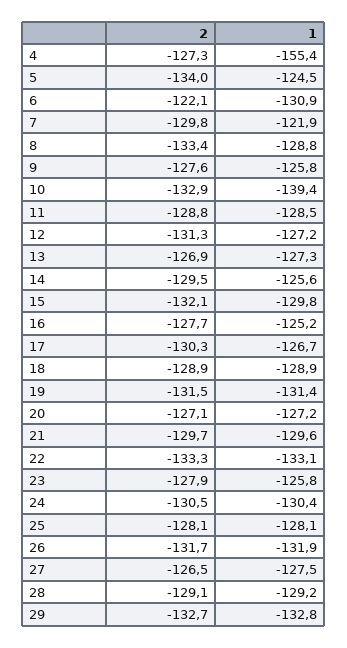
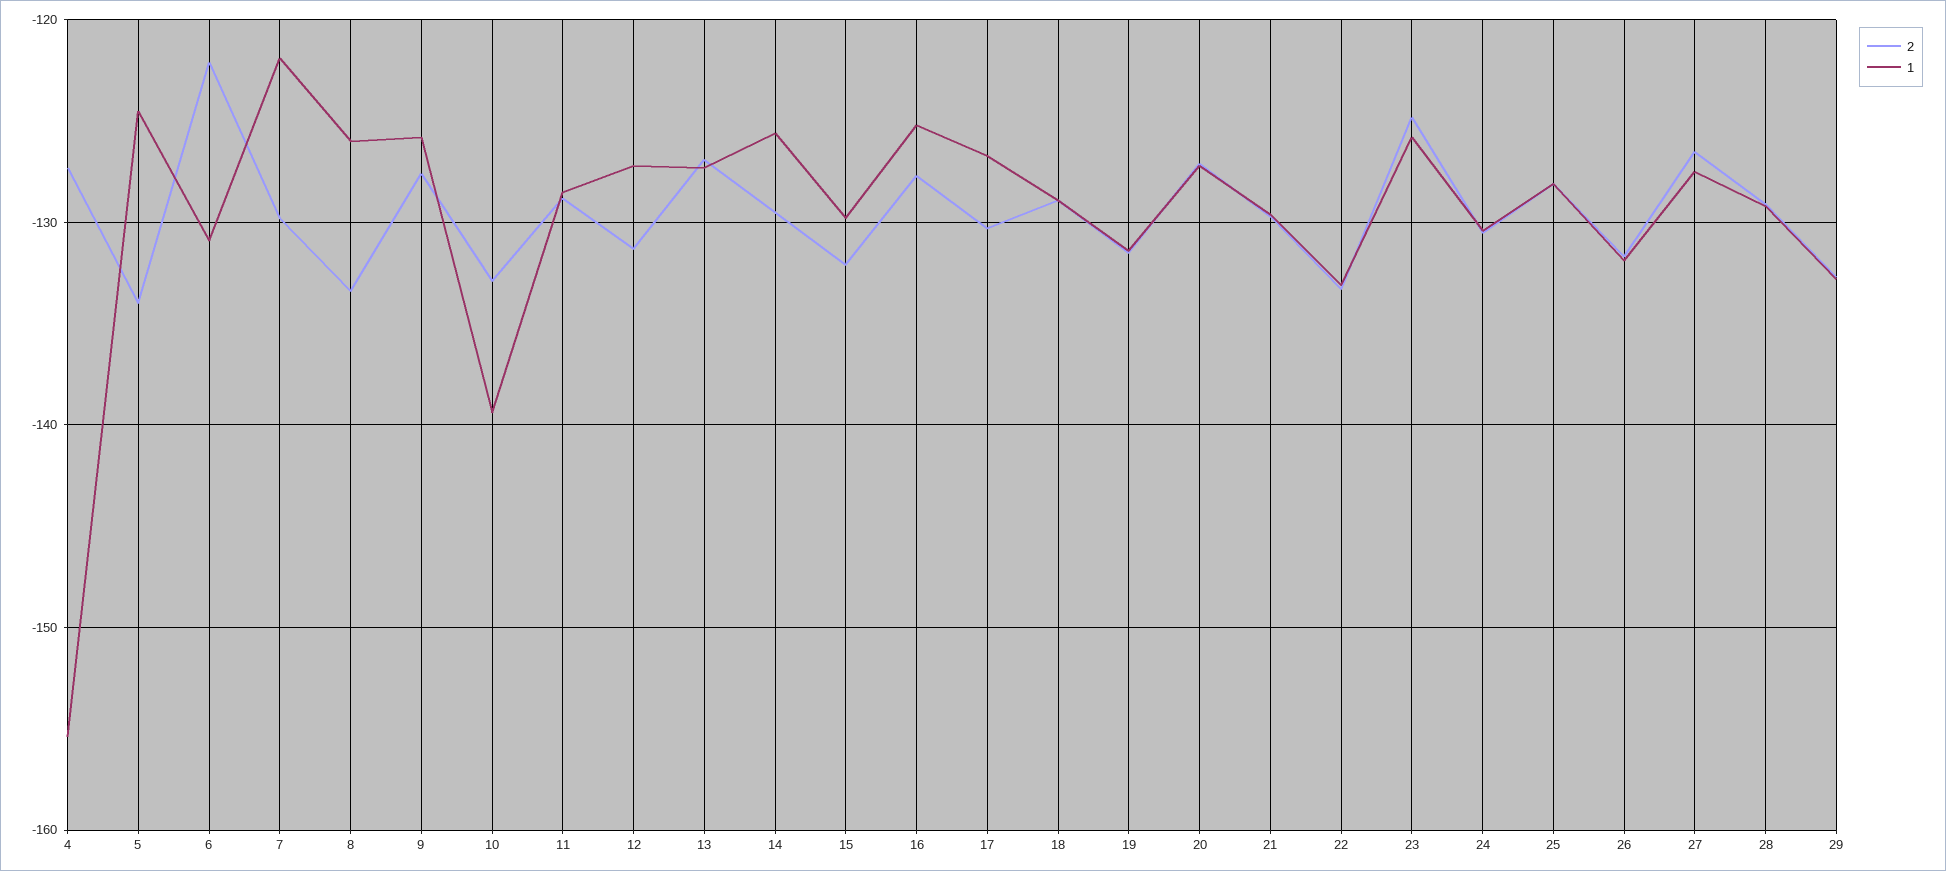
1, 8: -128.8 -> -126
2, 23: -127.9 -> -125

